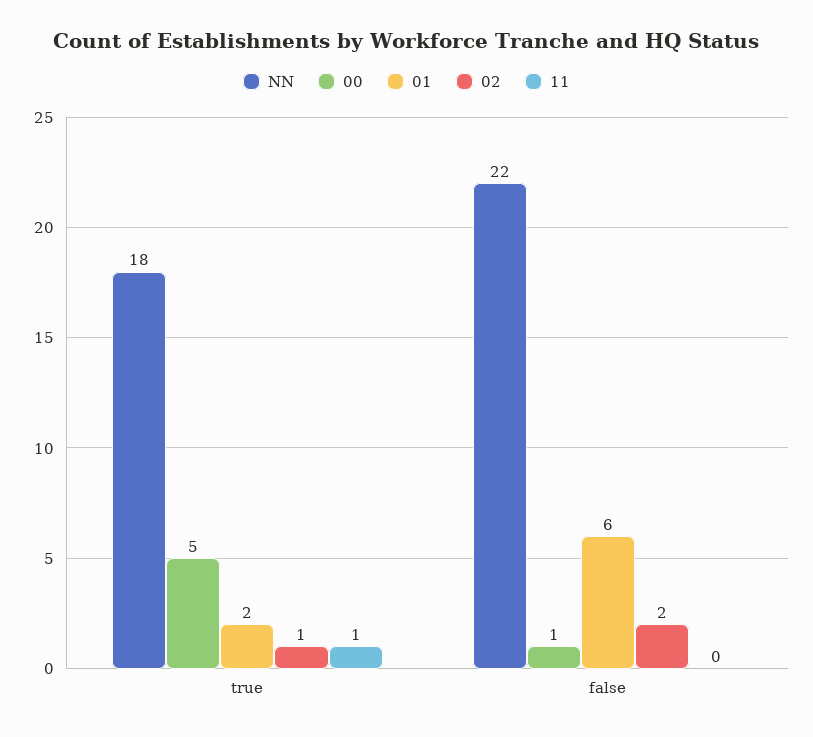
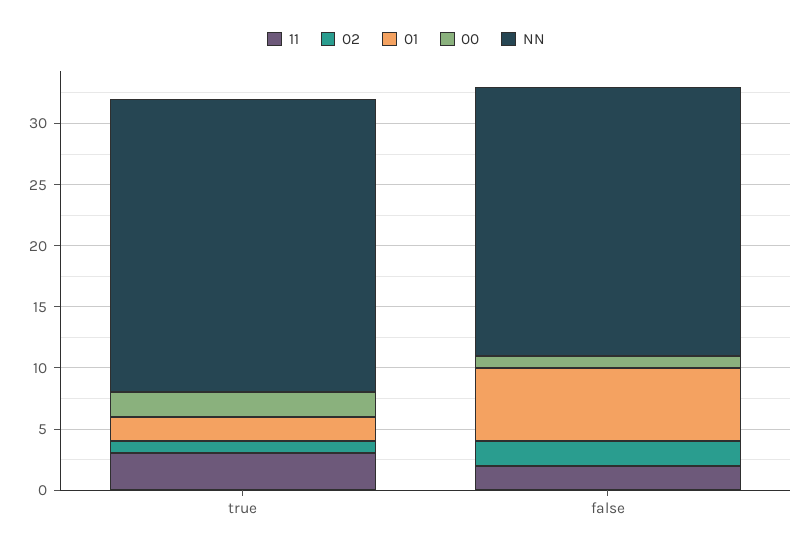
NN, true: 18 -> 24
00, true: 5 -> 2
11, true: 1 -> 3
11, false: 0 -> 2

